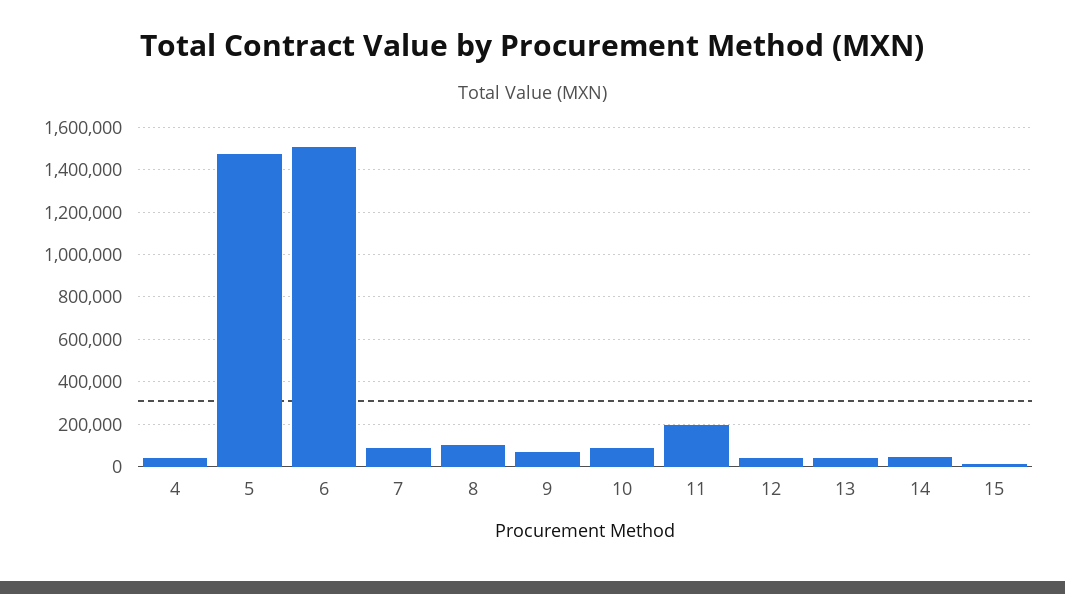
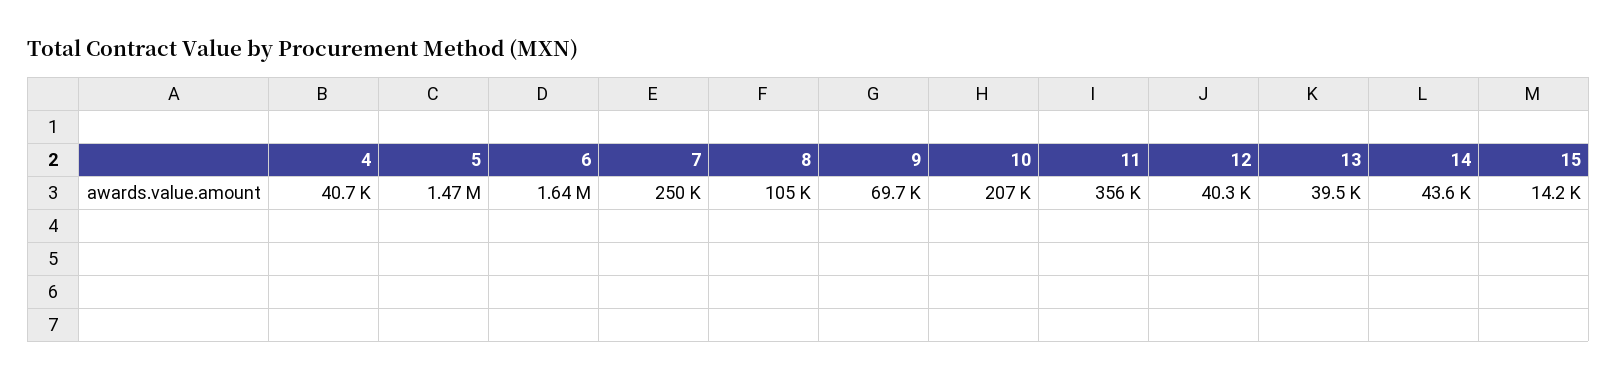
6: 1500000 -> 1640000
7: 100000 -> 250000
10: 100000 -> 207000
11: 200000 -> 356000

